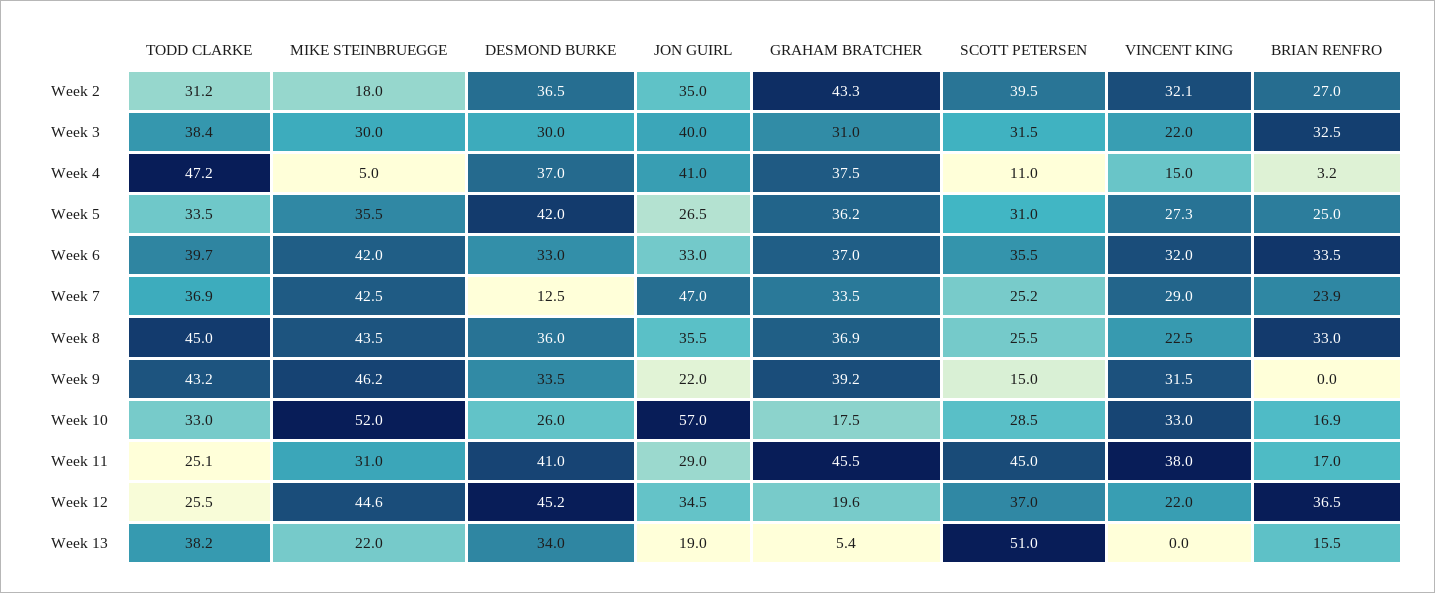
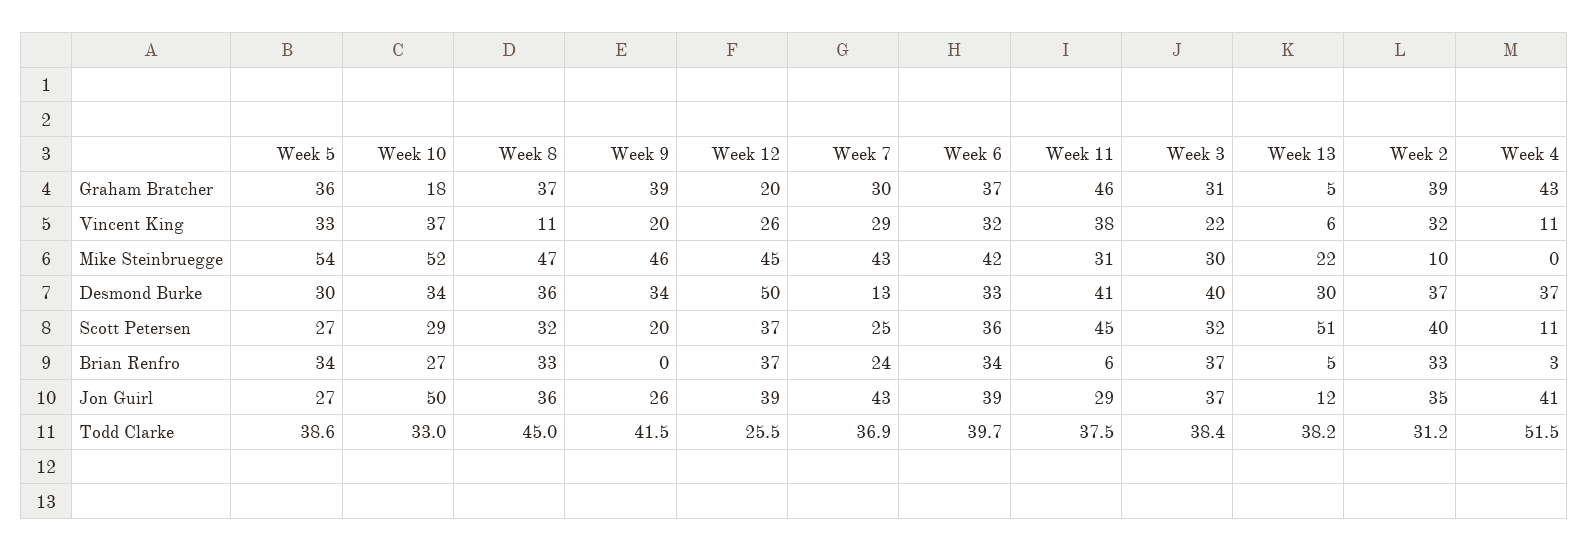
MIKE STEINBRUEGGE, Week 2: 18 -> 10
GRAHAM BRATCHER, Week 2: 43.3 -> 39
BRIAN RENFRO, Week 2: 27 -> 33
DESMOND BURKE, Week 3: 30 -> 40
JON GUIRL, Week 3: 40 -> 37
BRIAN RENFRO, Week 3: 32.5 -> 37
TODD CLARKE, Week 4: 47.2 -> 51.5
MIKE STEINBRUEGGE, Week 4: 5 -> 0
GRAHAM BRATCHER, Week 4: 37.5 -> 43
VINCENT KING, Week 4: 15 -> 11
TODD CLARKE, Week 5: 33.5 -> 38.6
MIKE STEINBRUEGGE, Week 5: 35.5 -> 54
DESMOND BURKE, Week 5: 42 -> 30
SCOTT PETERSEN, Week 5: 31 -> 27
VINCENT KING, Week 5: 27.3 -> 33
BRIAN RENFRO, Week 5: 25 -> 34
JON GUIRL, Week 6: 33 -> 39
JON GUIRL, Week 7: 47 -> 43
GRAHAM BRATCHER, Week 7: 33.5 -> 30
MIKE STEINBRUEGGE, Week 8: 43.5 -> 47
SCOTT PETERSEN, Week 8: 25.5 -> 32
VINCENT KING, Week 8: 22.5 -> 11
TODD CLARKE, Week 9: 43.2 -> 41.5
JON GUIRL, Week 9: 22 -> 26
SCOTT PETERSEN, Week 9: 15 -> 20
VINCENT KING, Week 9: 31.5 -> 20
DESMOND BURKE, Week 10: 26 -> 34
JON GUIRL, Week 10: 57 -> 50
VINCENT KING, Week 10: 33 -> 37
BRIAN RENFRO, Week 10: 16.9 -> 27
TODD CLARKE, Week 11: 25.1 -> 37.5
BRIAN RENFRO, Week 11: 17 -> 6
DESMOND BURKE, Week 12: 45.2 -> 50
JON GUIRL, Week 12: 34.5 -> 39
VINCENT KING, Week 12: 22 -> 26
DESMOND BURKE, Week 13: 34 -> 30
JON GUIRL, Week 13: 19 -> 12
VINCENT KING, Week 13: 0 -> 6
BRIAN RENFRO, Week 13: 15.5 -> 5

